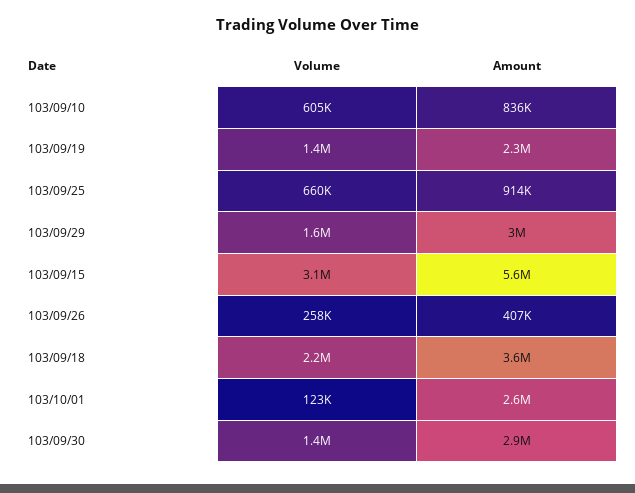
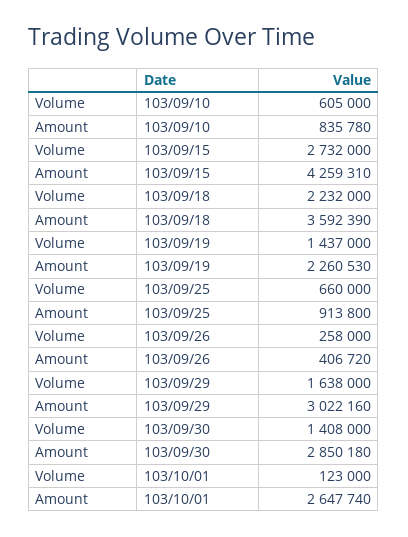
Volume, 103/09/15: 3100000 -> 2732000
Amount, 103/09/15: 5600000 -> 4259310

